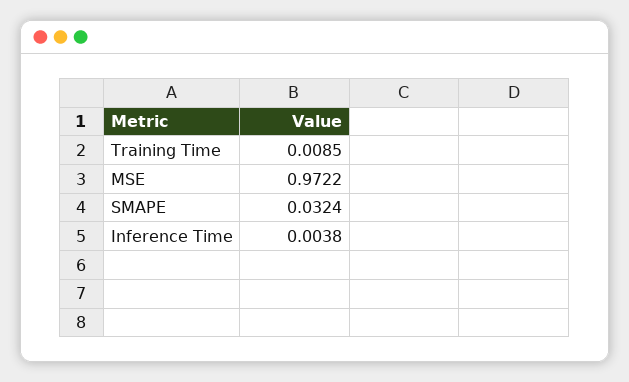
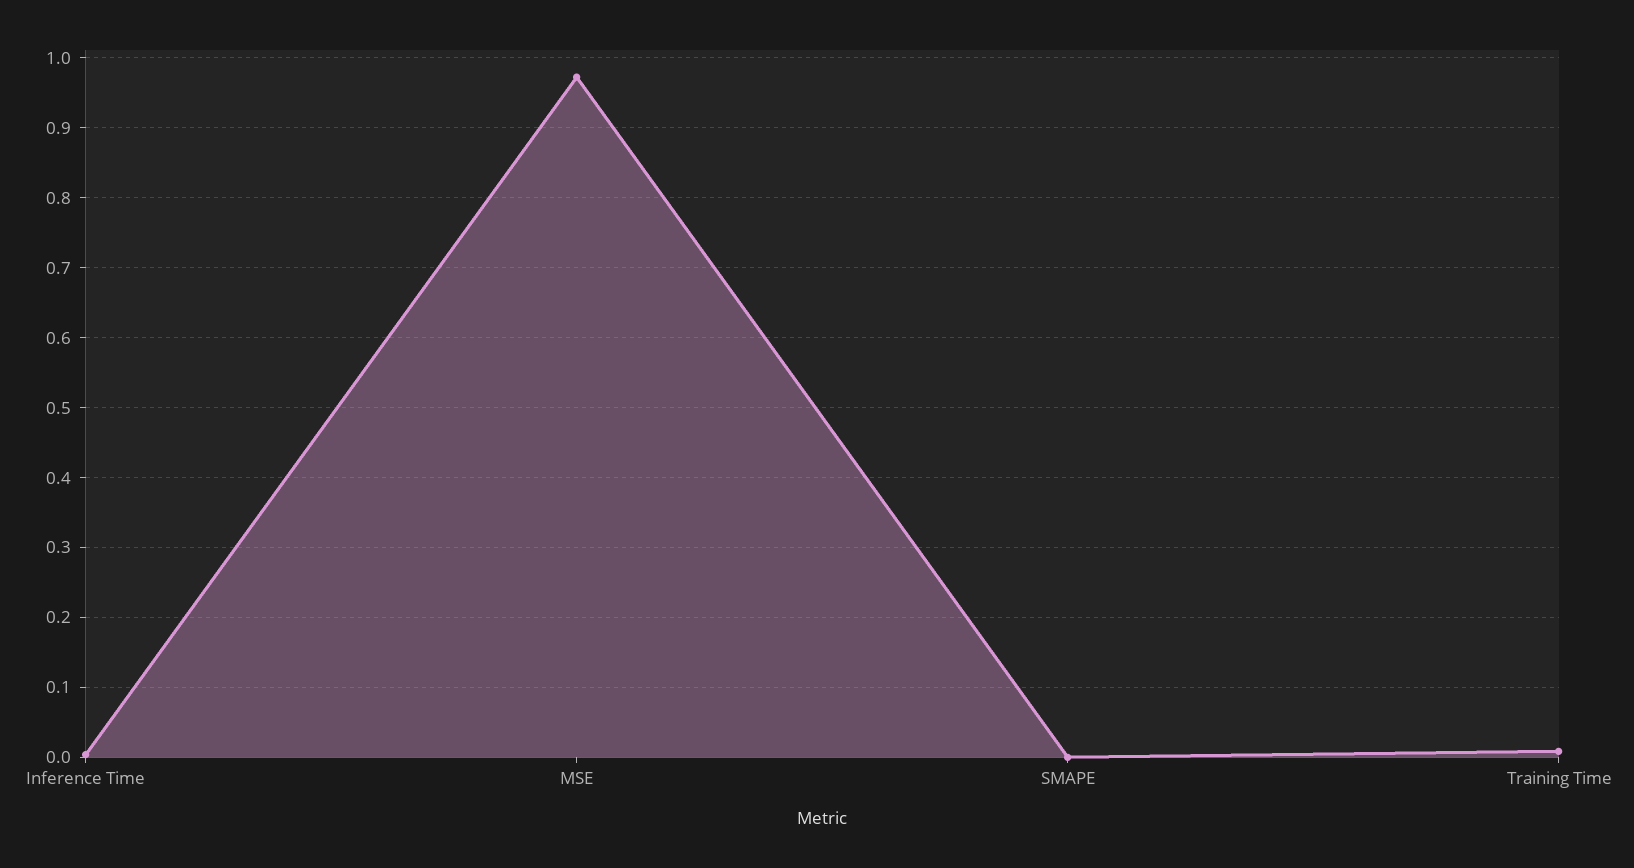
SMAPE: 0.0324 -> 0

